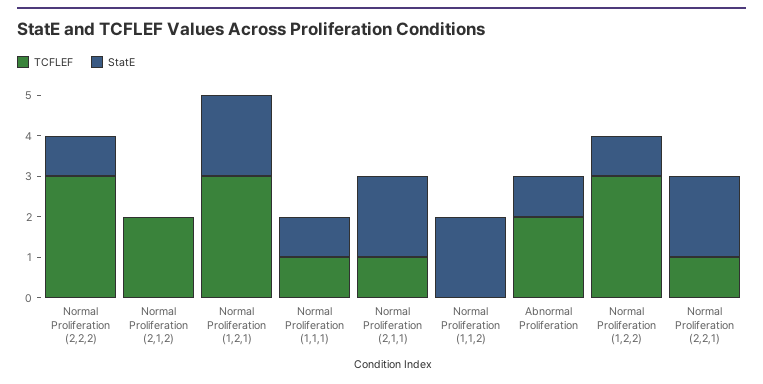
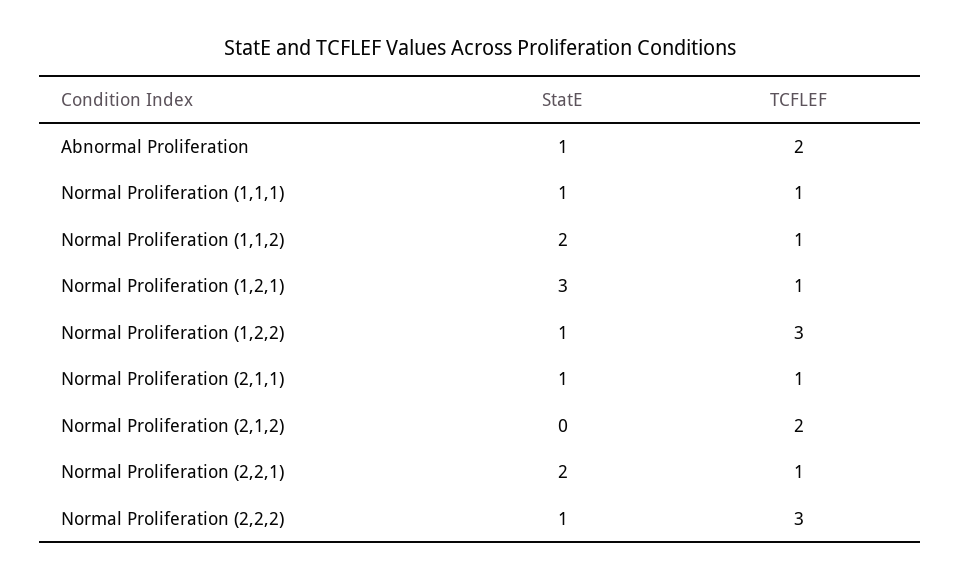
TCFLEF, Normal Proliferation (1,2,1): 3 -> 1
StatE, Normal Proliferation (1,2,1): 2 -> 3
StatE, Normal Proliferation (2,1,1): 2 -> 1
TCFLEF, Normal Proliferation (1,1,2): 0 -> 1

